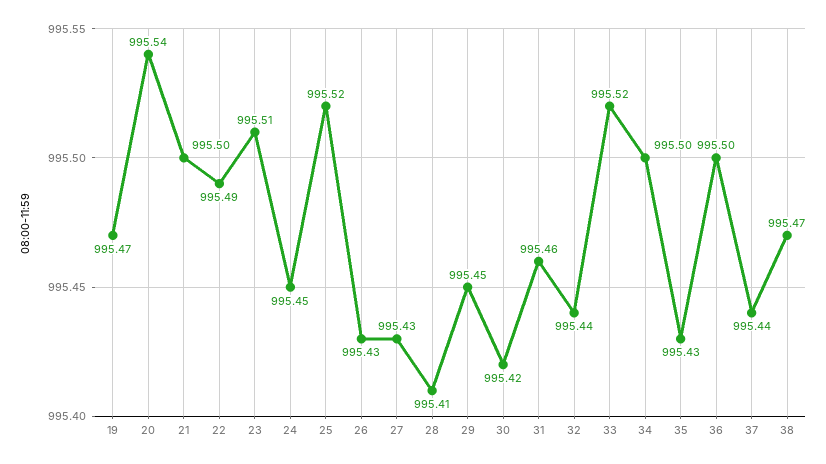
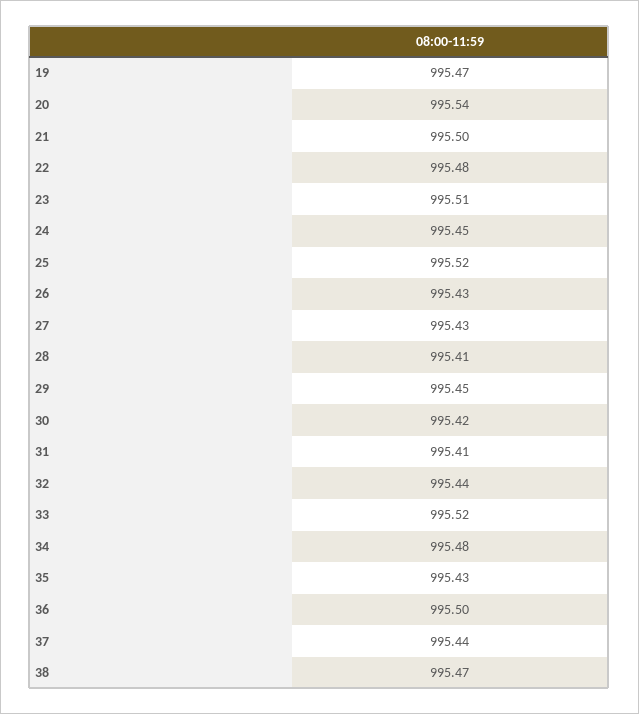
22: 995.49 -> 995.48
31: 995.46 -> 995.41
34: 995.5 -> 995.48

